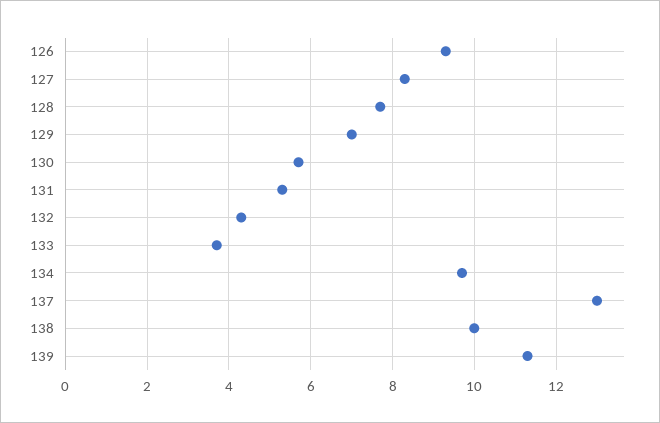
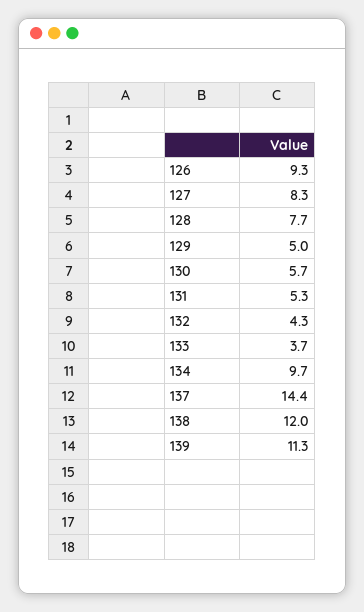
129: 7 -> 5
137: 13 -> 14.4
138: 10 -> 12

